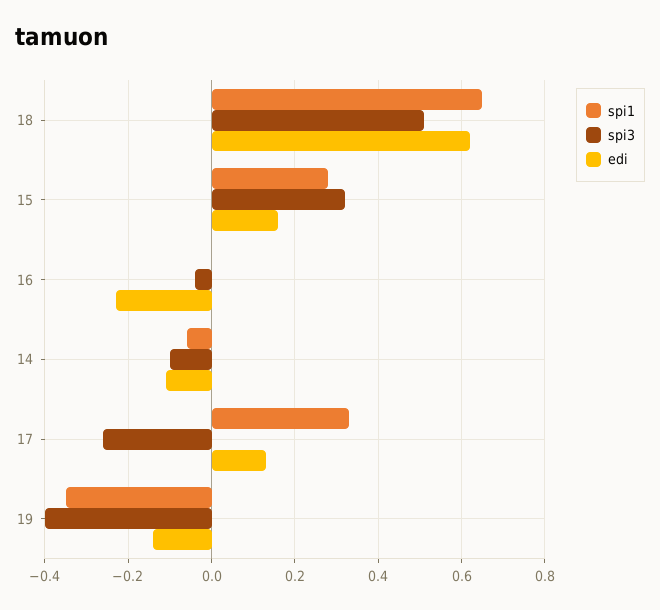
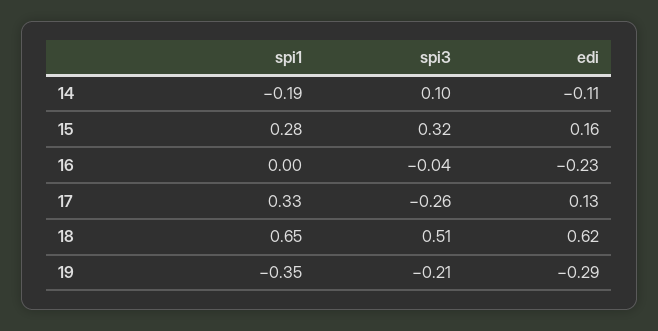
spi1, 14: -0.05 -> -0.19
spi3, 14: -0.1 -> 0.1
spi3, 19: -0.4 -> -0.21
edi, 19: -0.15 -> -0.29

